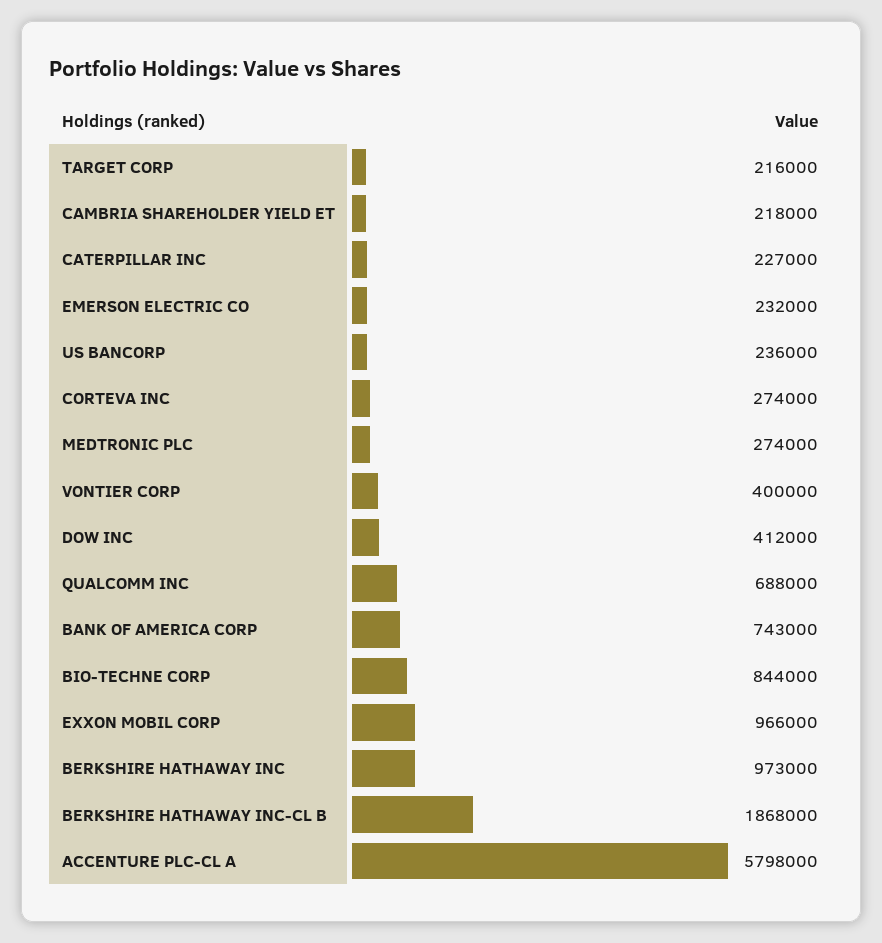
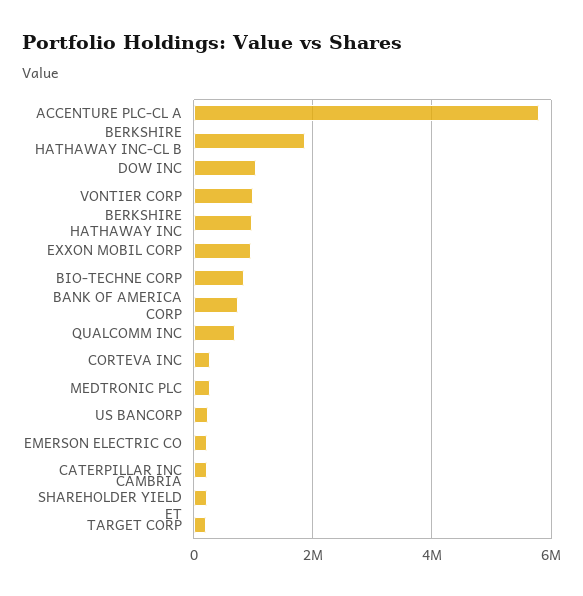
VONTIER CORP: 400000 -> 1000000
DOW INC: 412000 -> 1000000

